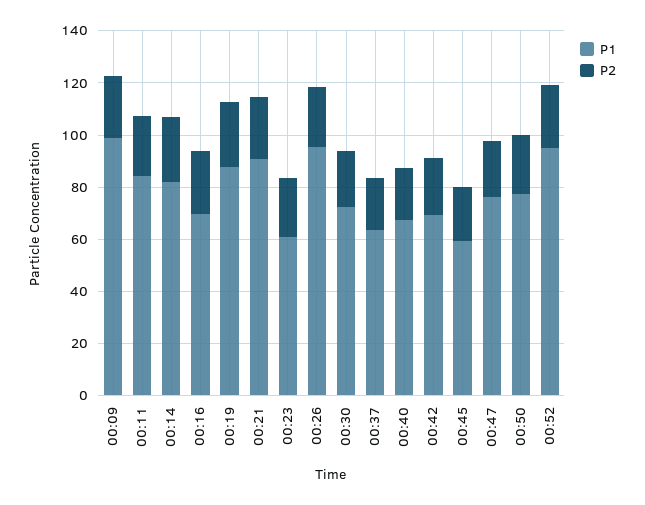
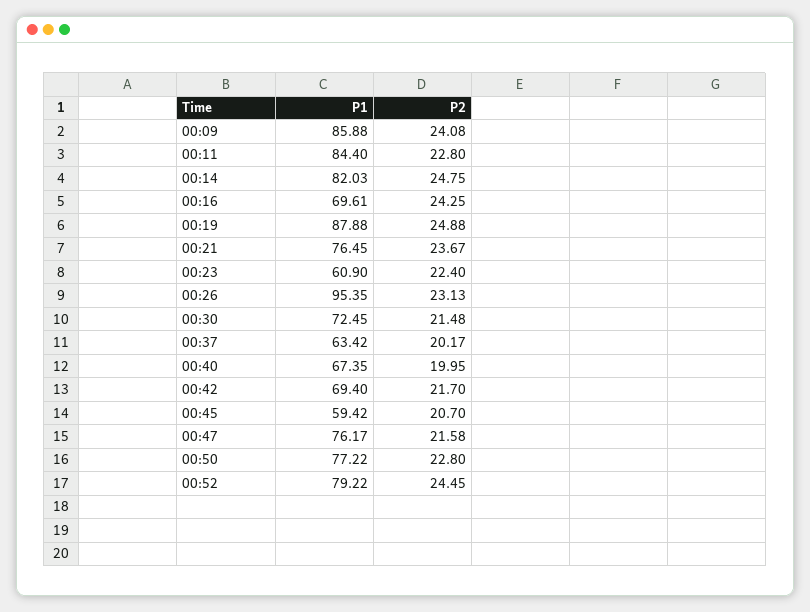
P1, 00:09: 100 -> 85.88
P1, 00:21: 90 -> 76.45
P1, 00:52: 95 -> 79.22

